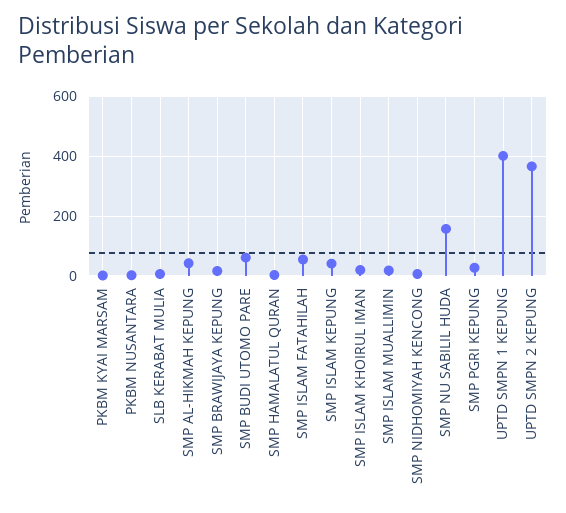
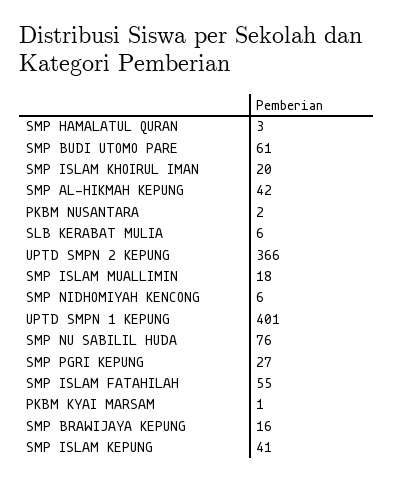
SMP NU SABILIL HUDA: 150 -> 76

